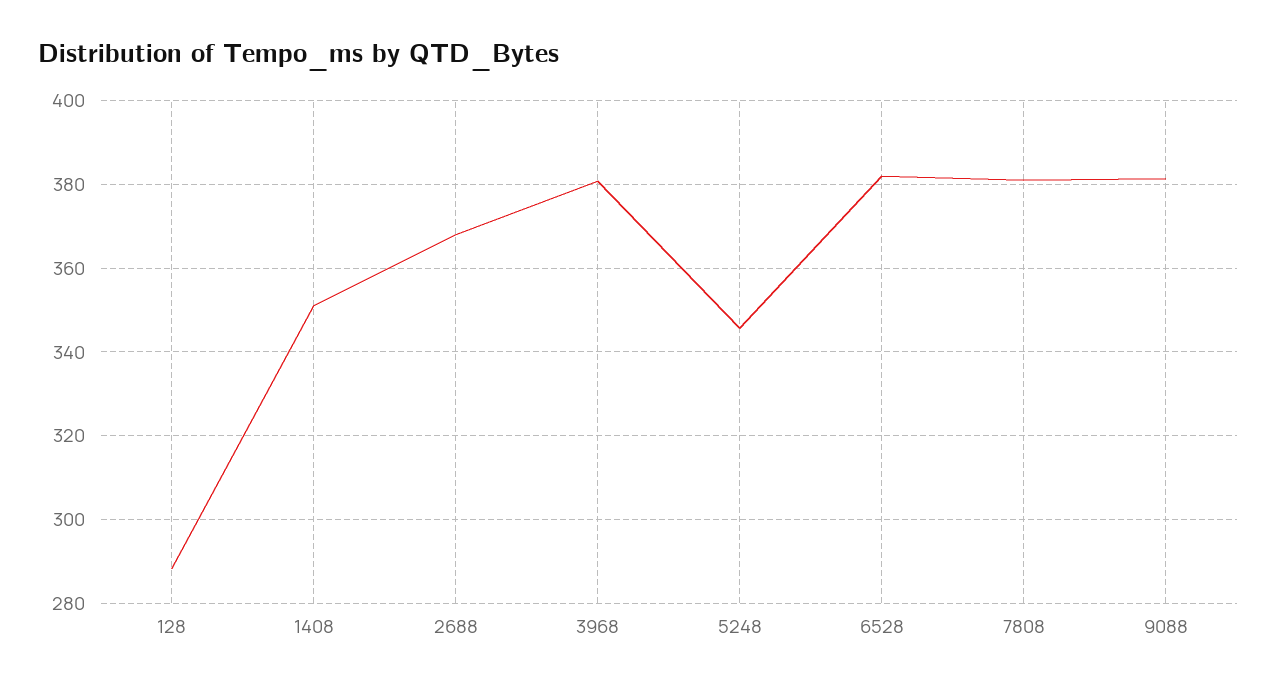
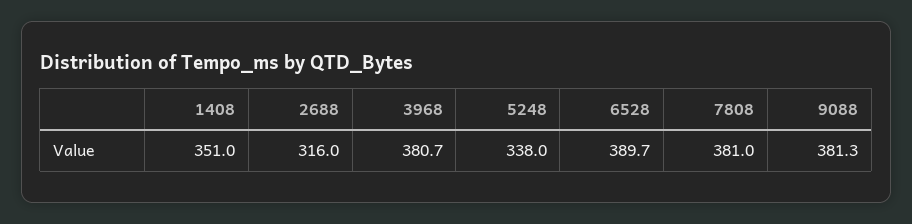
128: 288 -> none
2688: 368 -> 316
5248: 346 -> 338
6528: 382 -> 389.7

